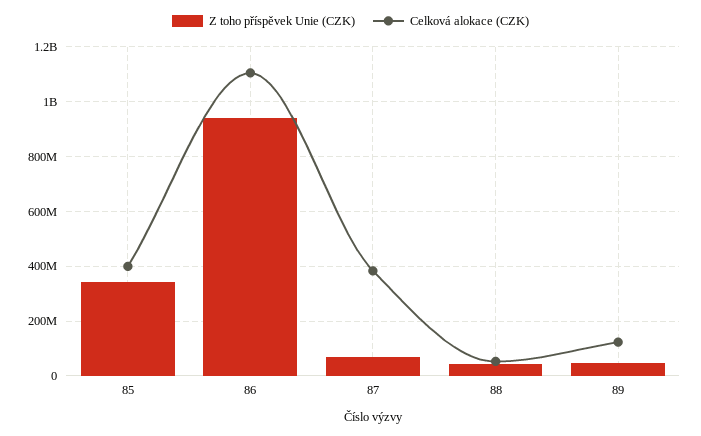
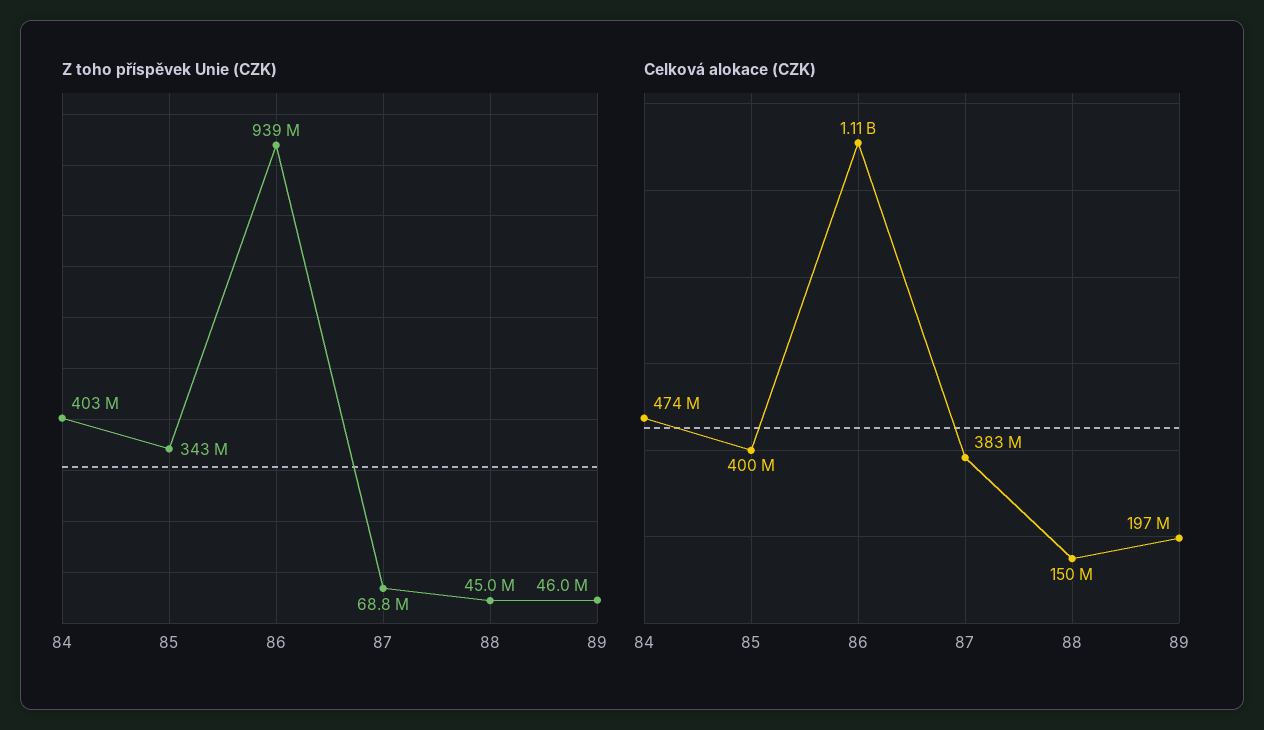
Celková alokace (CZK), 88: 50000000 -> 150000000
Celková alokace (CZK), 89: 125000000 -> 197000000
Z toho příspěvek Unie (CZK), 84: none -> 403000000
Celková alokace (CZK), 84: none -> 474000000

